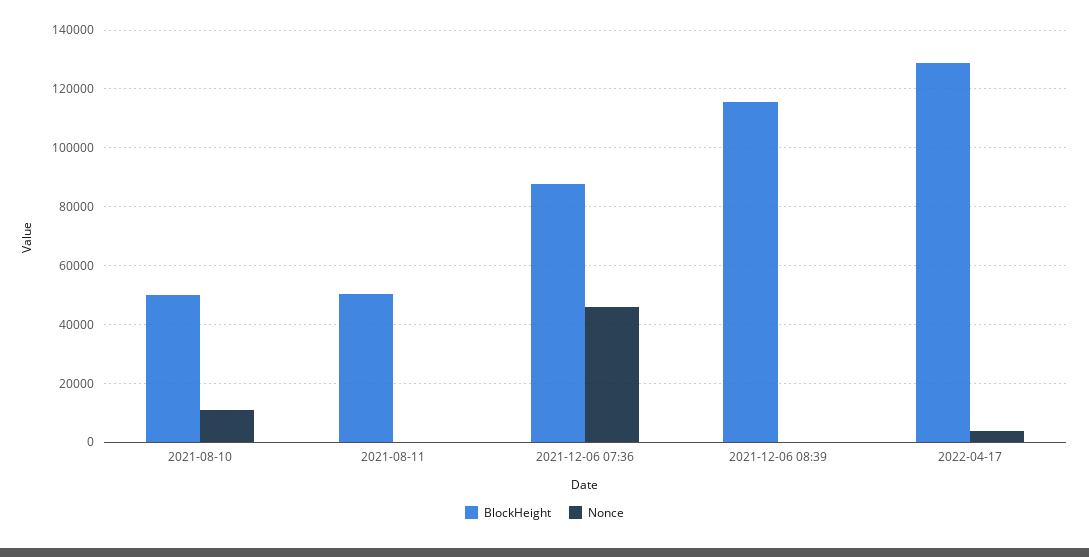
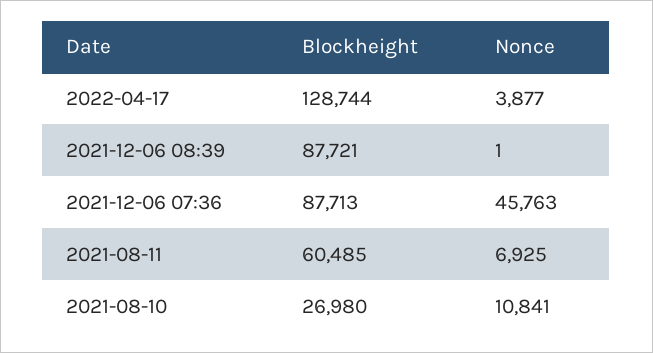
BlockHeight, 2021-08-10: 50000 -> 26980
BlockHeight, 2021-08-11: 50000 -> 60485
Nonce, 2021-08-11: 0 -> 6925
BlockHeight, 2021-12-06 08:39: 115000 -> 87721

